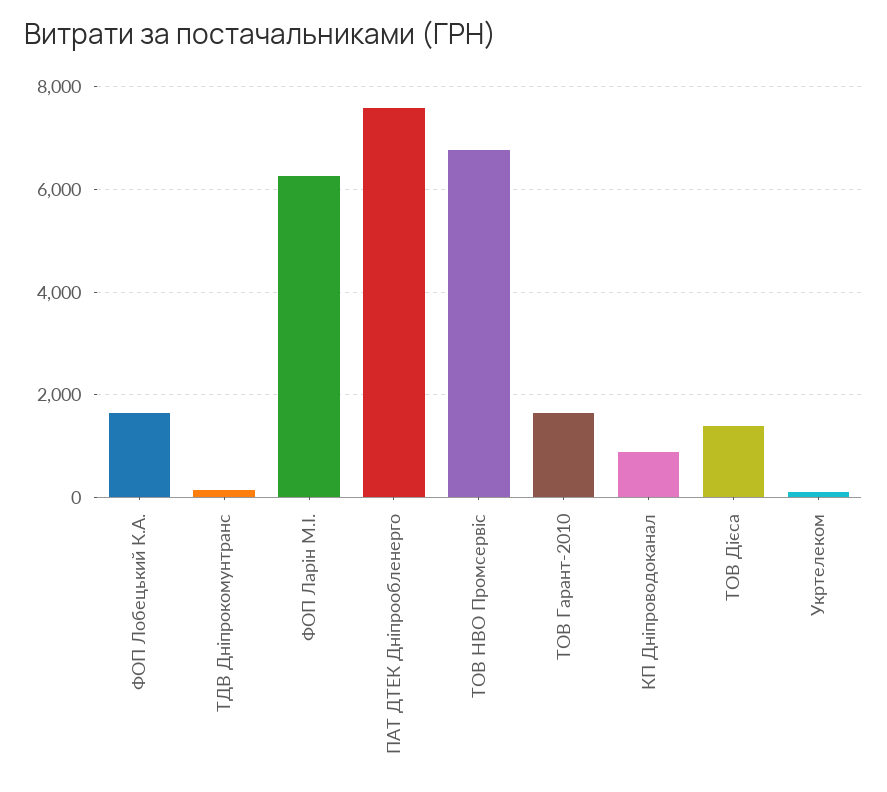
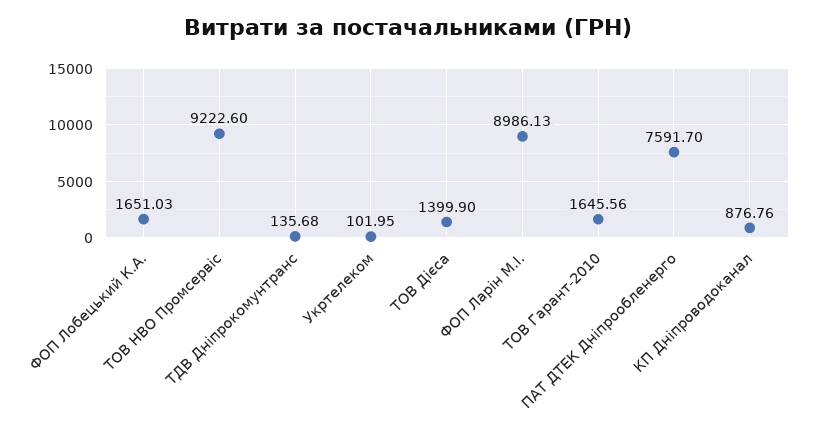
ФОП Ларін М.І.: 6200 -> 8986.13
ТОВ НВО Промсервіс: 6800 -> 9222.6

